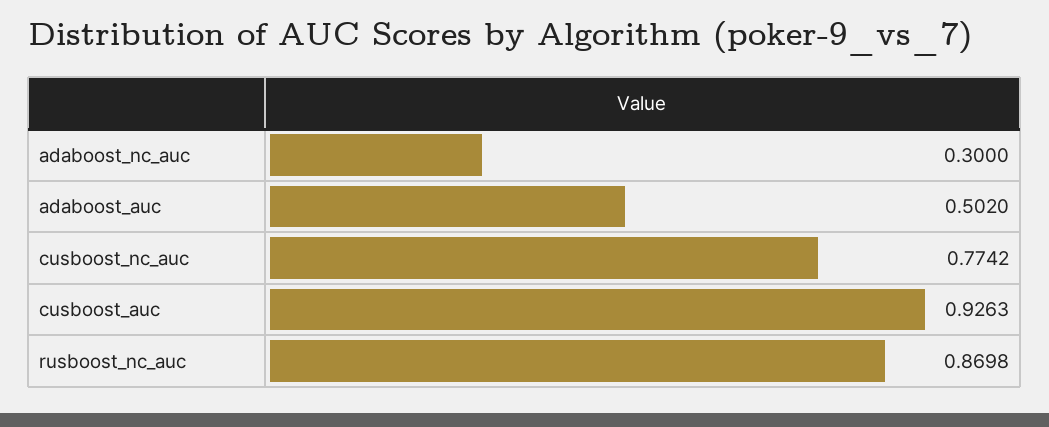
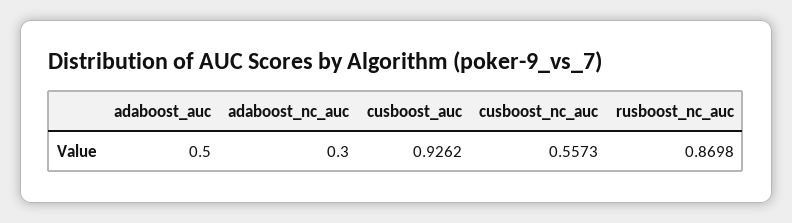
adaboost_auc: 0.502 -> 0.5
cusboost_nc_auc: 0.7742 -> 0.5573
cusboost_auc: 0.9263 -> 0.9262

